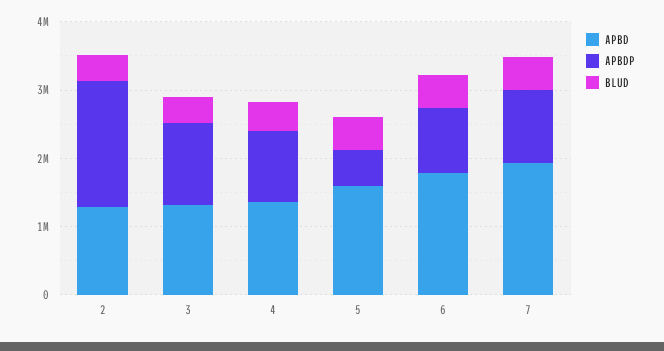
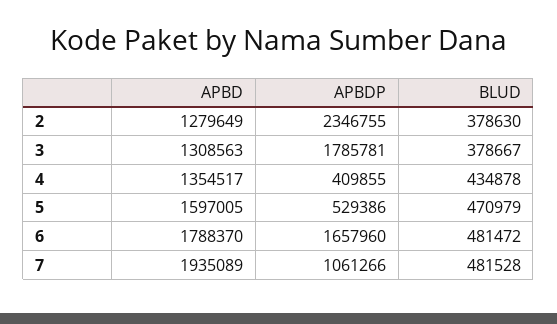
APBDP, 2: 1800000 -> 2346755
APBDP, 3: 1200000 -> 1785781
APBDP, 4: 1000000 -> 409855
APBDP, 6: 1000000 -> 1657960

